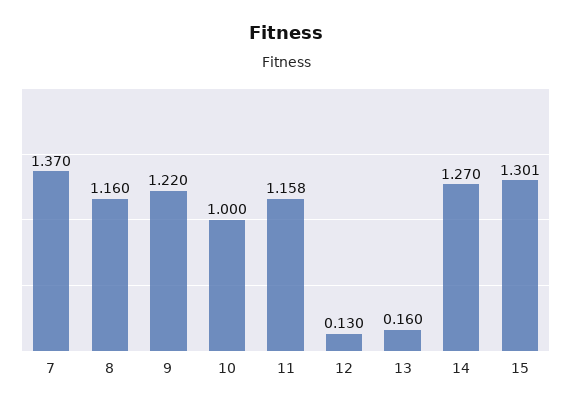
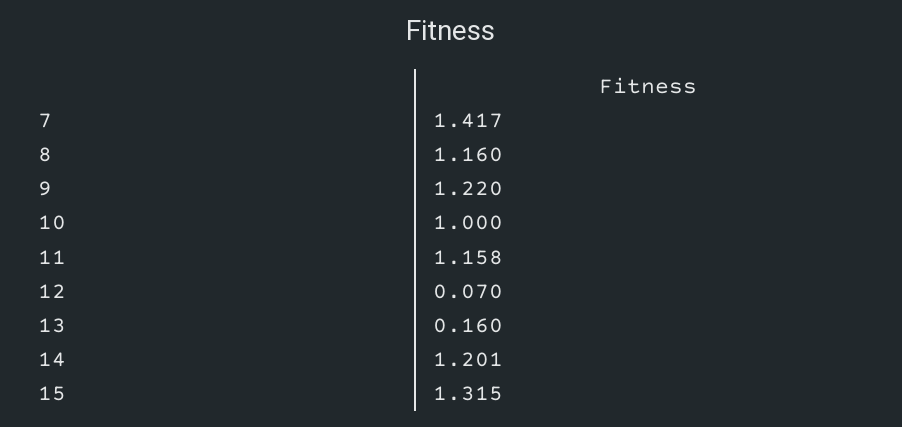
7: 1.37 -> 1.417
12: 0.13 -> 0.07
14: 1.27 -> 1.201
15: 1.301 -> 1.315

